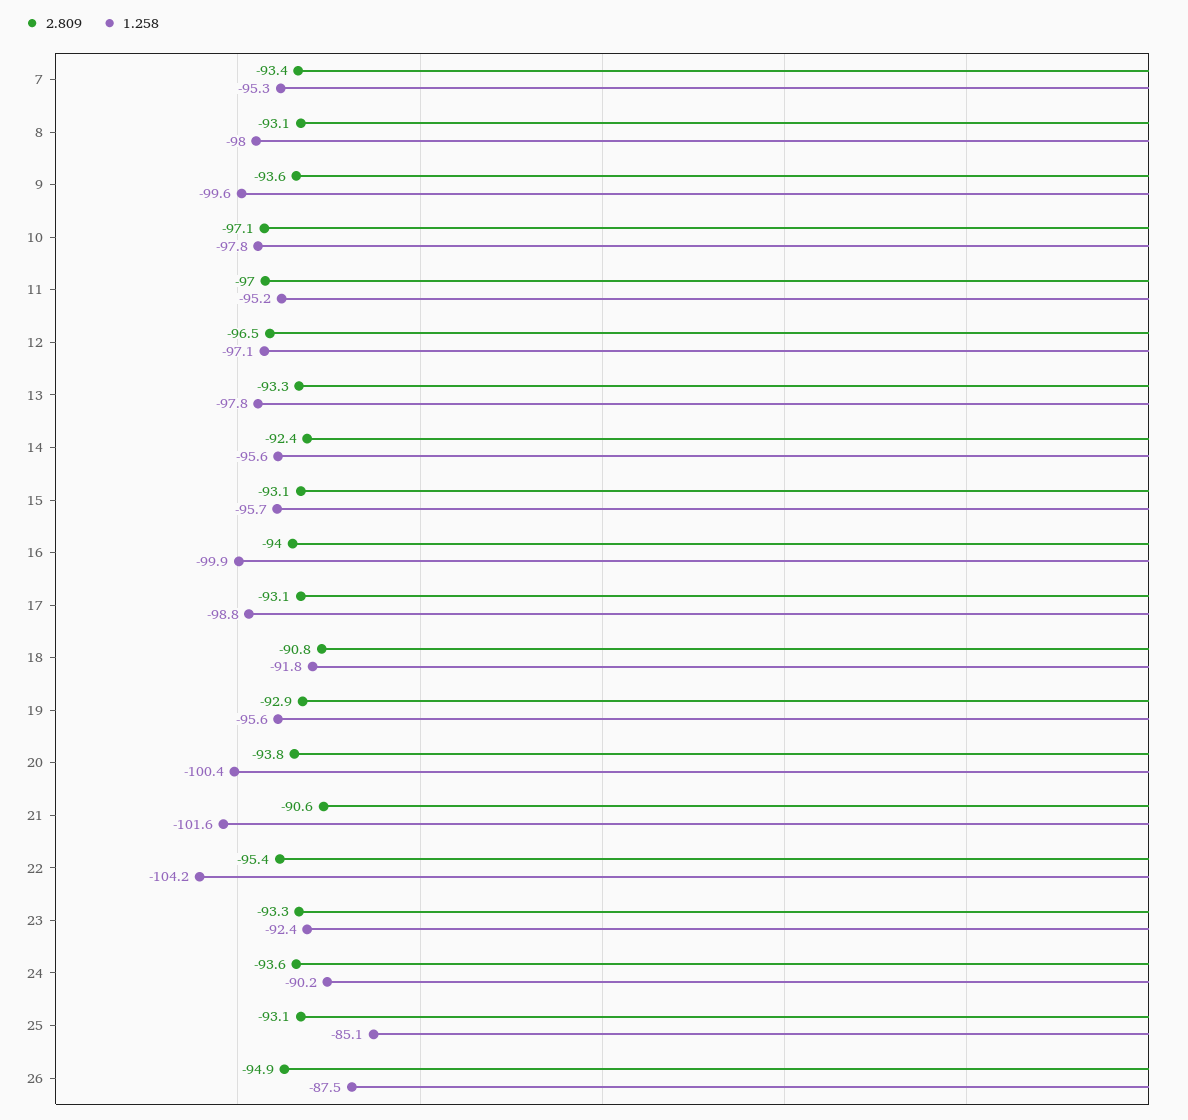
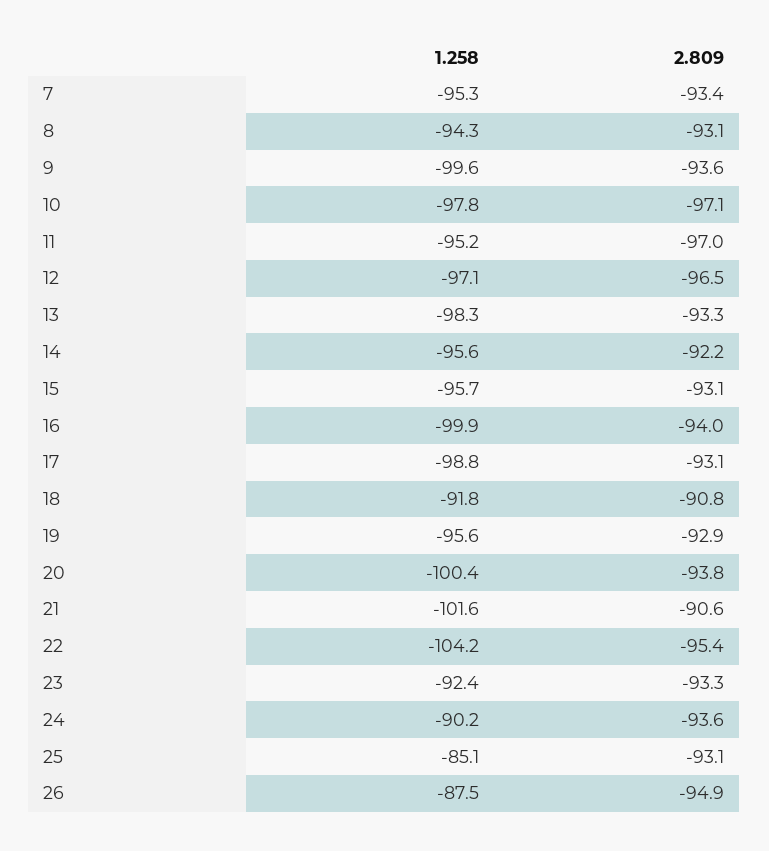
1.258, 8: -98 -> -94.3
1.258, 13: -97.8 -> -98.3
2.809, 14: -92.4 -> -92.2

